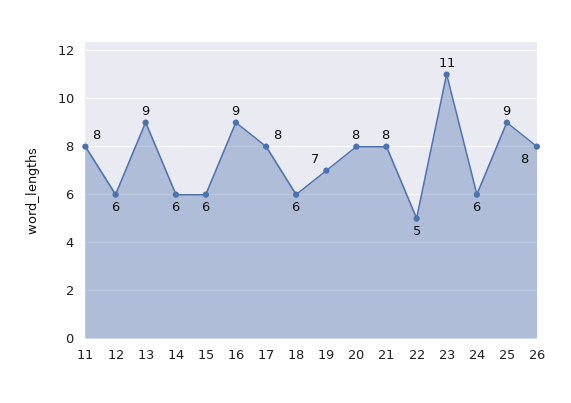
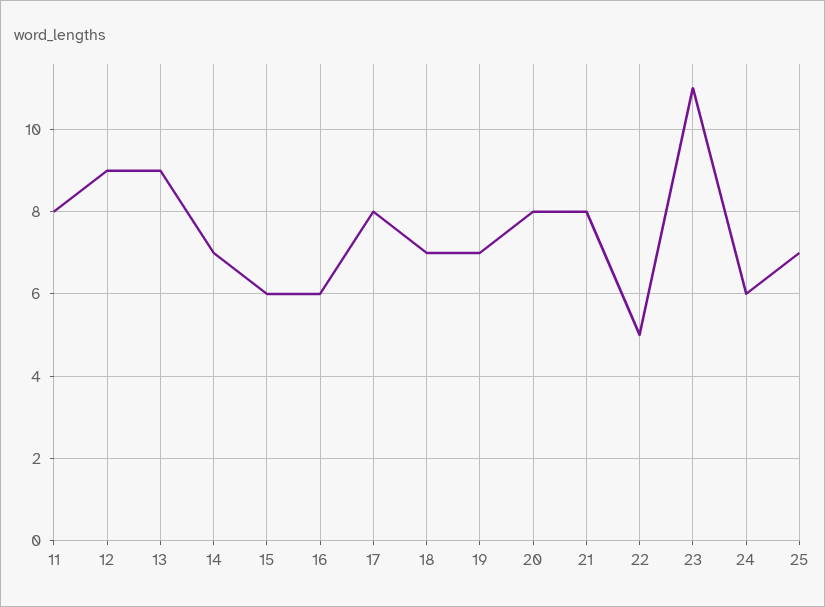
12: 6 -> 9
14: 6 -> 7
16: 9 -> 6
18: 6 -> 7
25: 9 -> 7
26: 8 -> none

